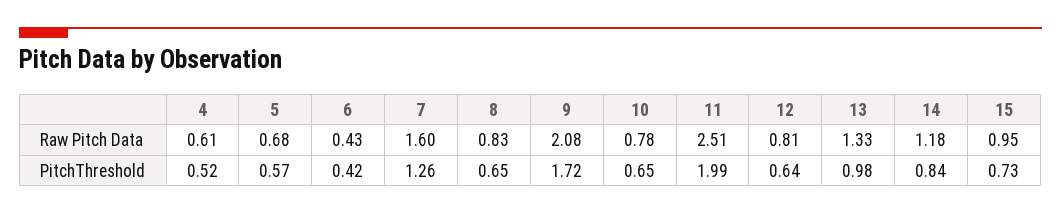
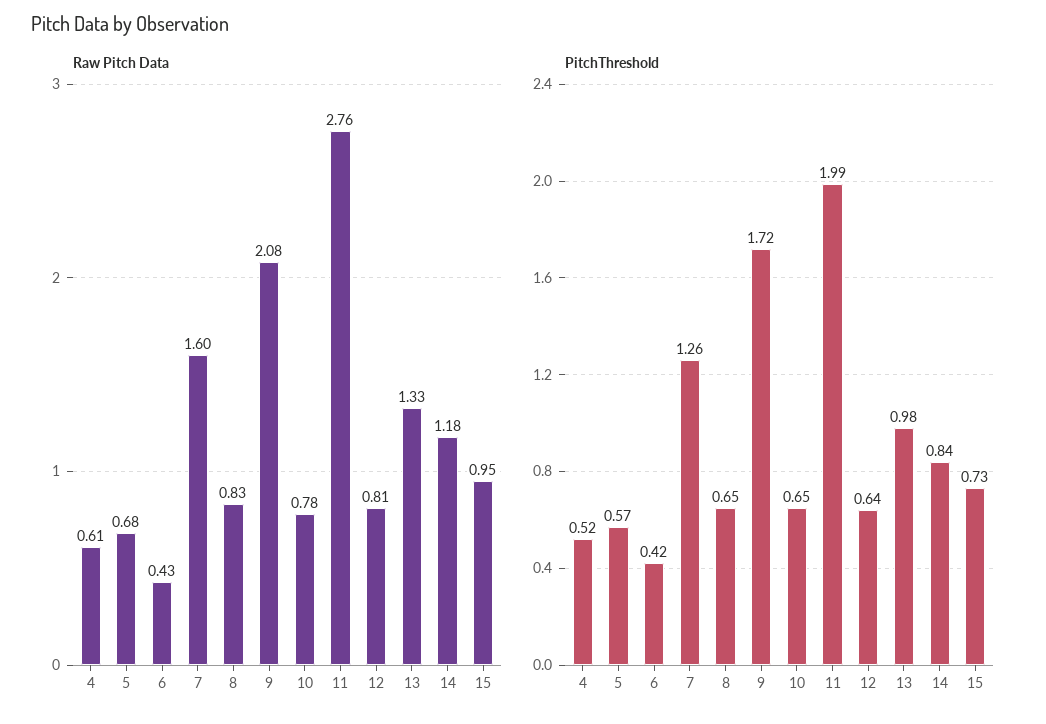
Raw Pitch Data, 11: 2.51 -> 2.76

